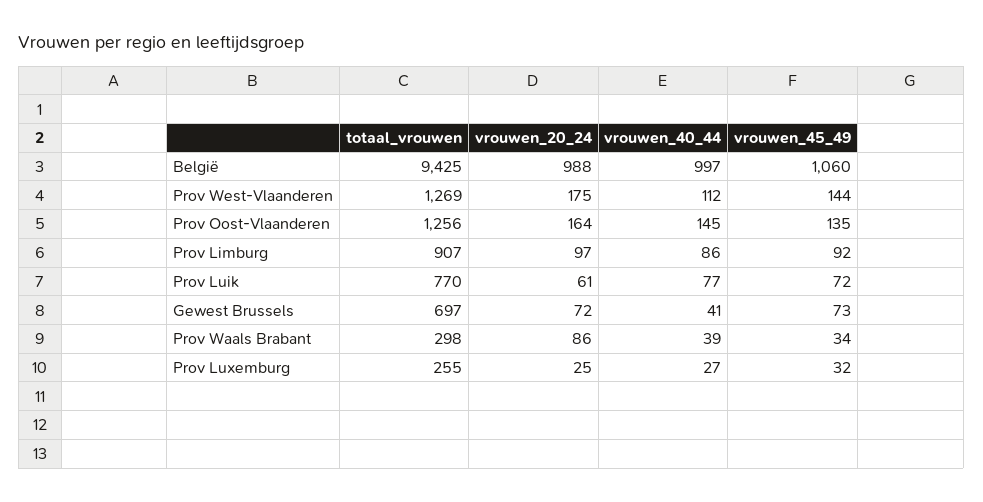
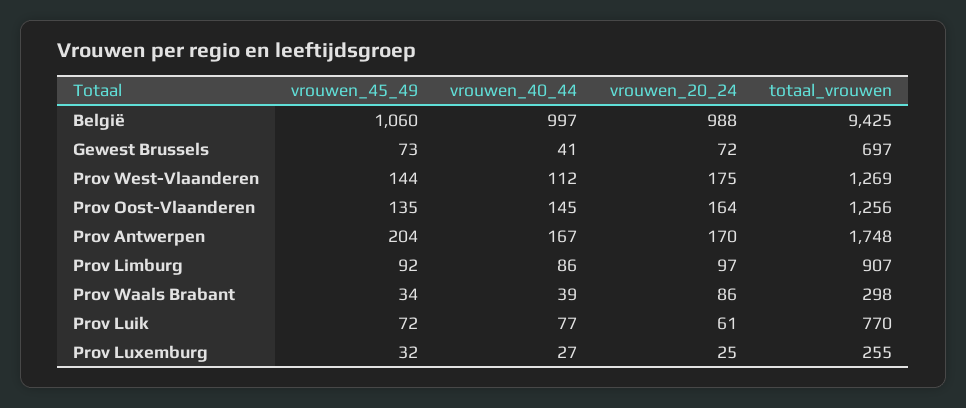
vrouwen_45_49, Prov Antwerpen: none -> 204
vrouwen_40_44, Prov Antwerpen: none -> 167
vrouwen_20_24, Prov Antwerpen: none -> 170
totaal_vrouwen, Prov Antwerpen: none -> 1748

